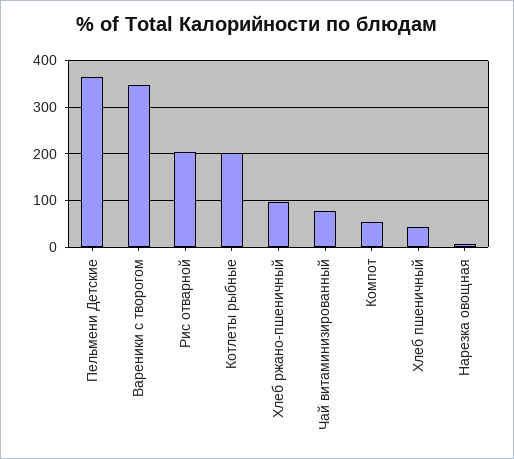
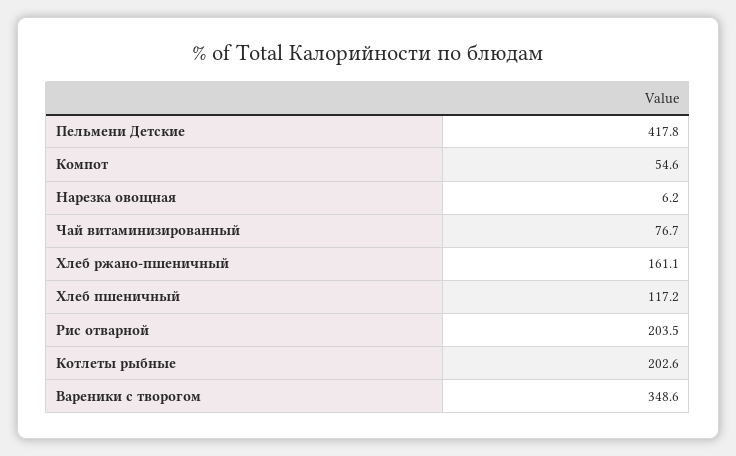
Пельмени Детские: 360 -> 417.8
Хлеб ржано-пшеничный: 100 -> 161.1
Хлеб пшеничный: 40 -> 117.2

